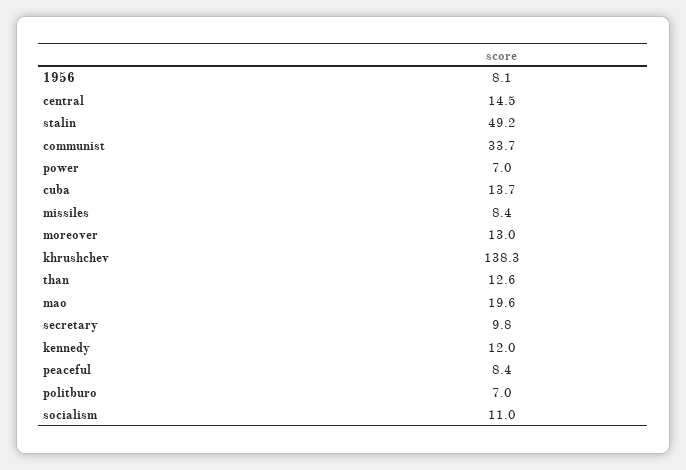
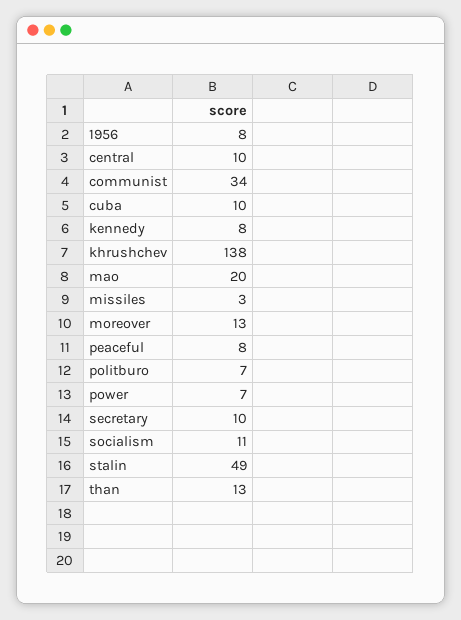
central: 14.5 -> 10
cuba: 13.7 -> 10
missiles: 8.4 -> 3
kennedy: 12 -> 8

